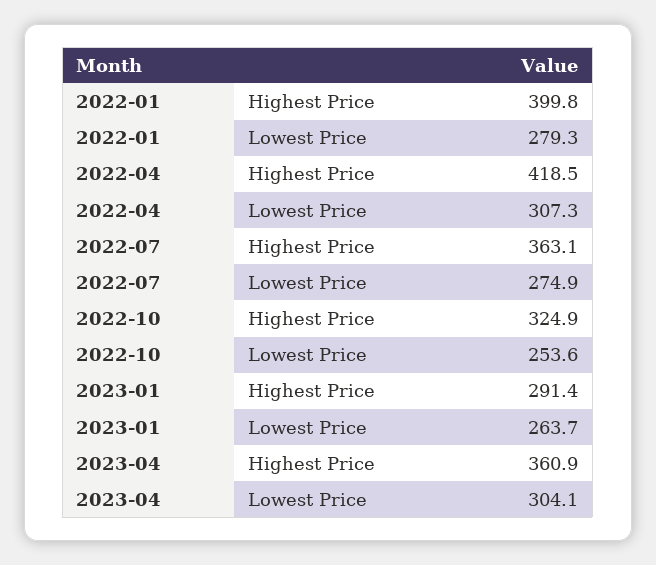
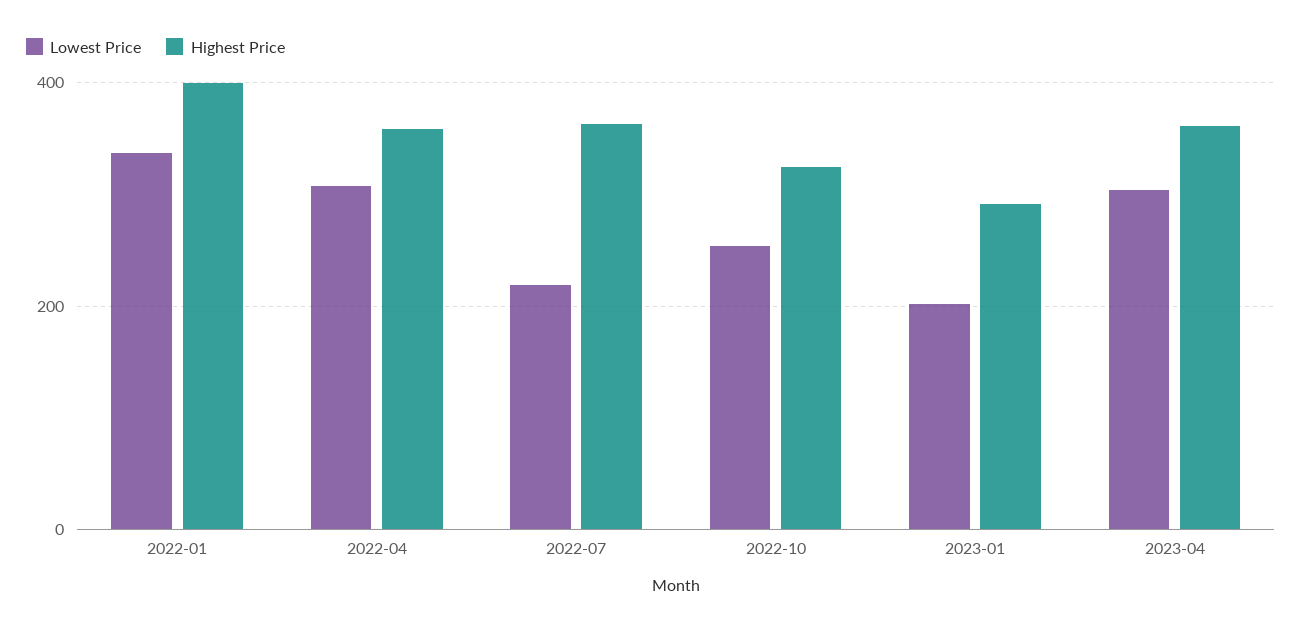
Lowest Price, 2022-01: 279.3 -> 340
Highest Price, 2022-04: 418.5 -> 360
Lowest Price, 2022-07: 274.9 -> 220
Lowest Price, 2023-01: 263.7 -> 200

